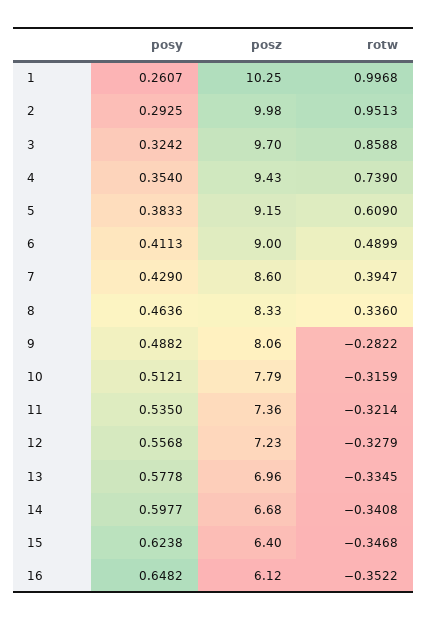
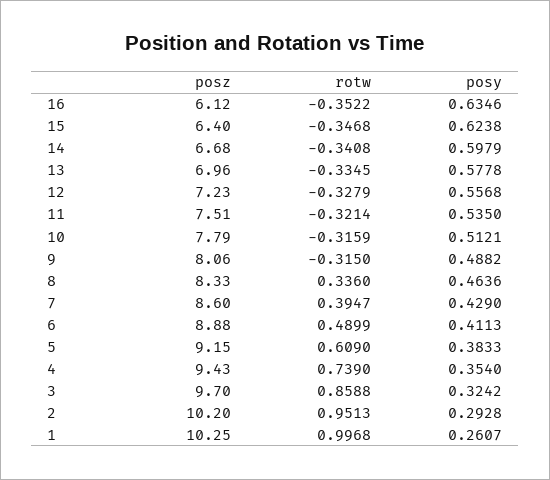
posy, 2: 0.2925 -> 0.2928
posz, 2: 9.98 -> 10.2
posz, 6: 9 -> 8.88
rotw, 9: -0.2822 -> -0.315
posz, 11: 7.36 -> 7.51
posy, 14: 0.5977 -> 0.5979
posy, 16: 0.6482 -> 0.6346

